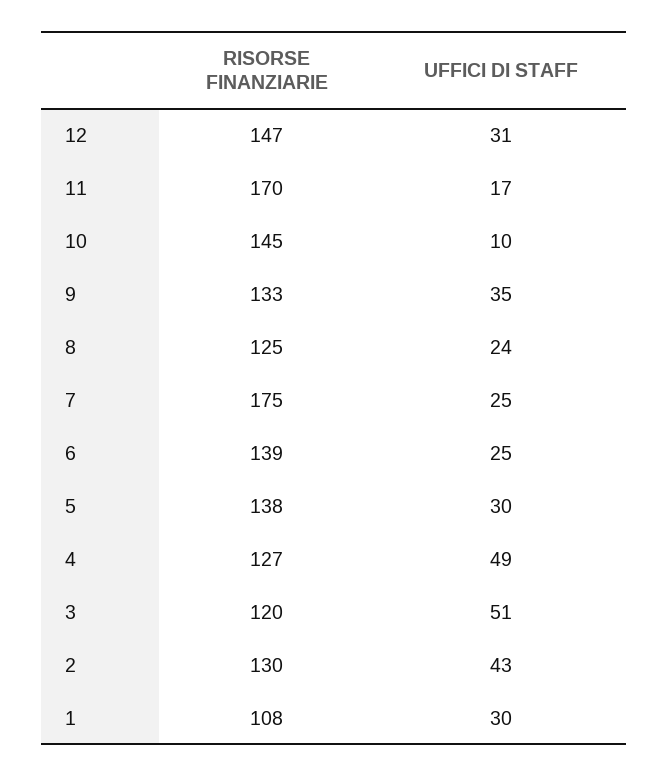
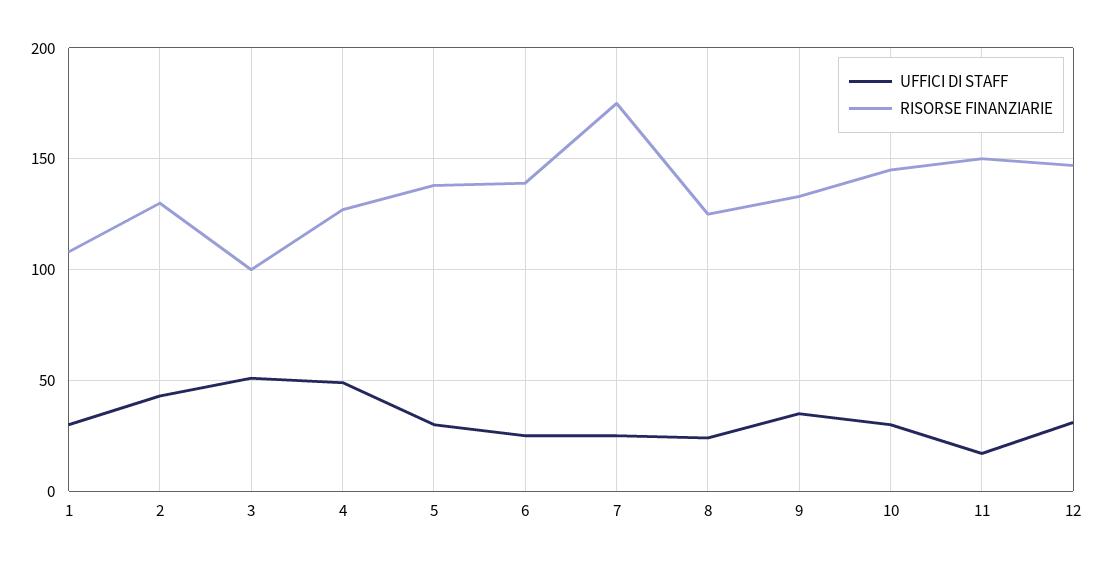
RISORSE FINANZIARIE, 11: 170 -> 150
UFFICI DI STAFF, 10: 10 -> 30
RISORSE FINANZIARIE, 3: 120 -> 100

